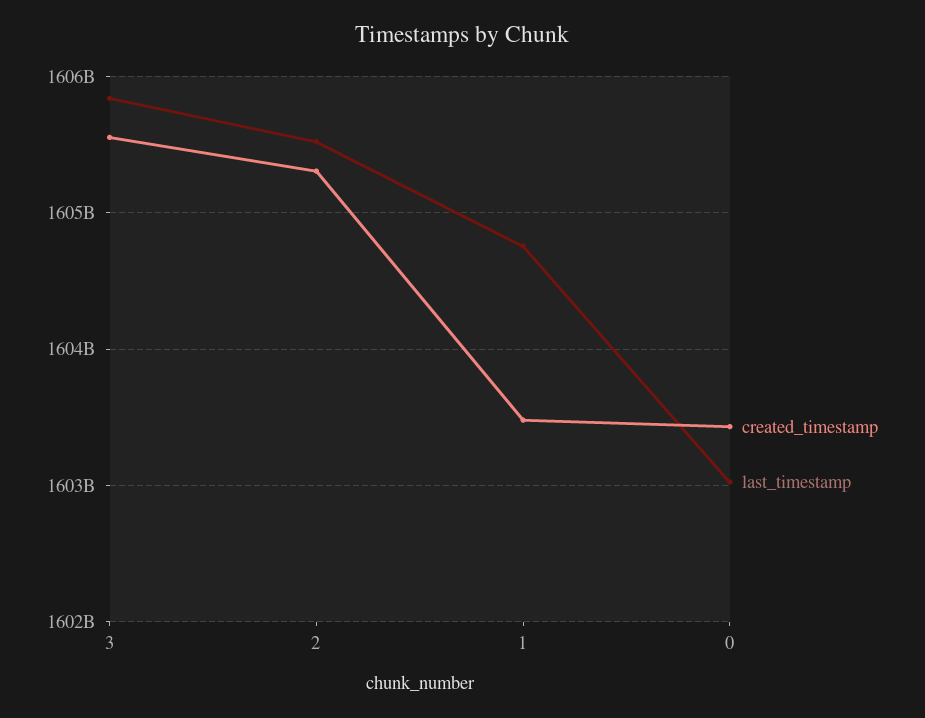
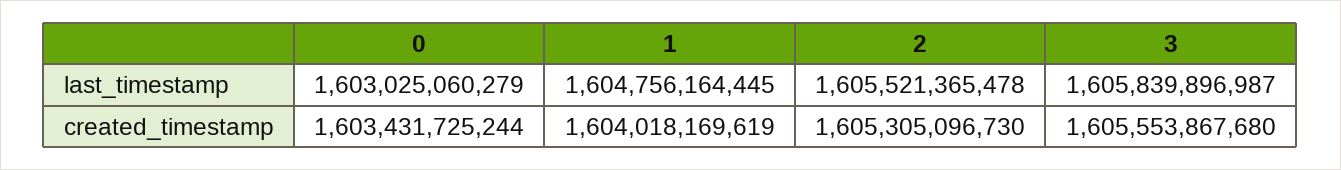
created_timestamp, 1: 1603500000000 -> 1604018169619

